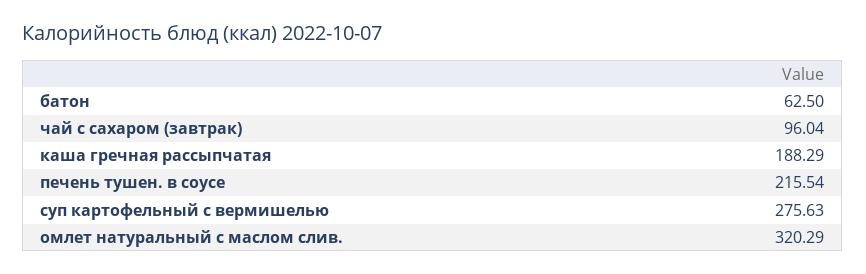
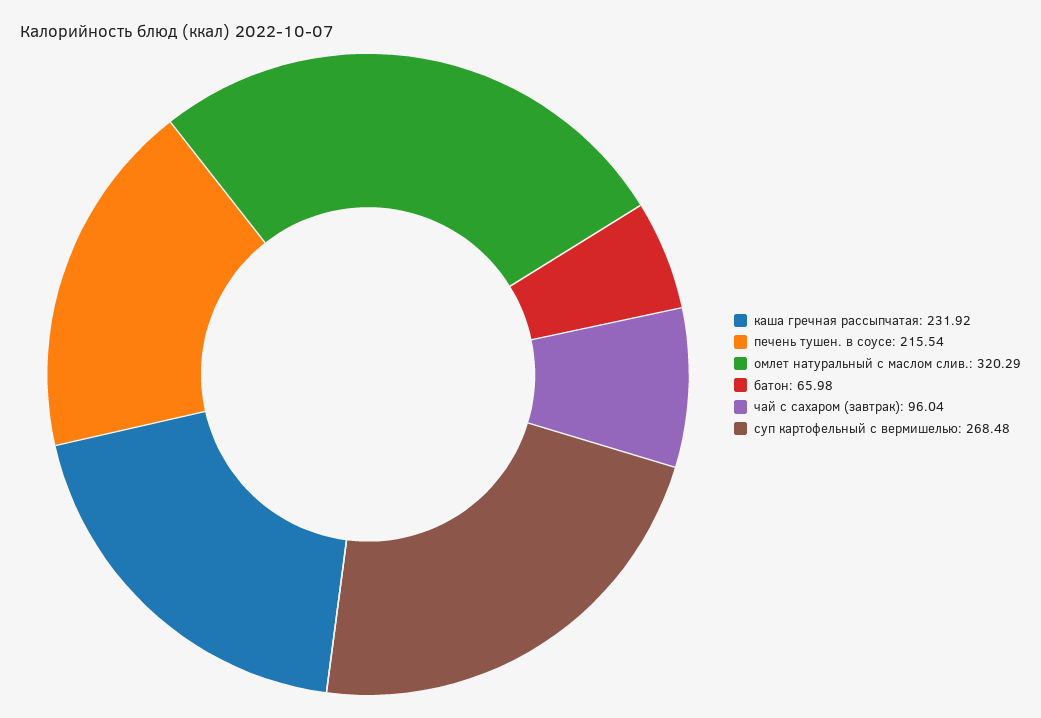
батон: 62.5 -> 65.98
каша гречная рассыпчатая: 188.29 -> 231.92
суп картофельный с вермишелью: 275.63 -> 268.48

